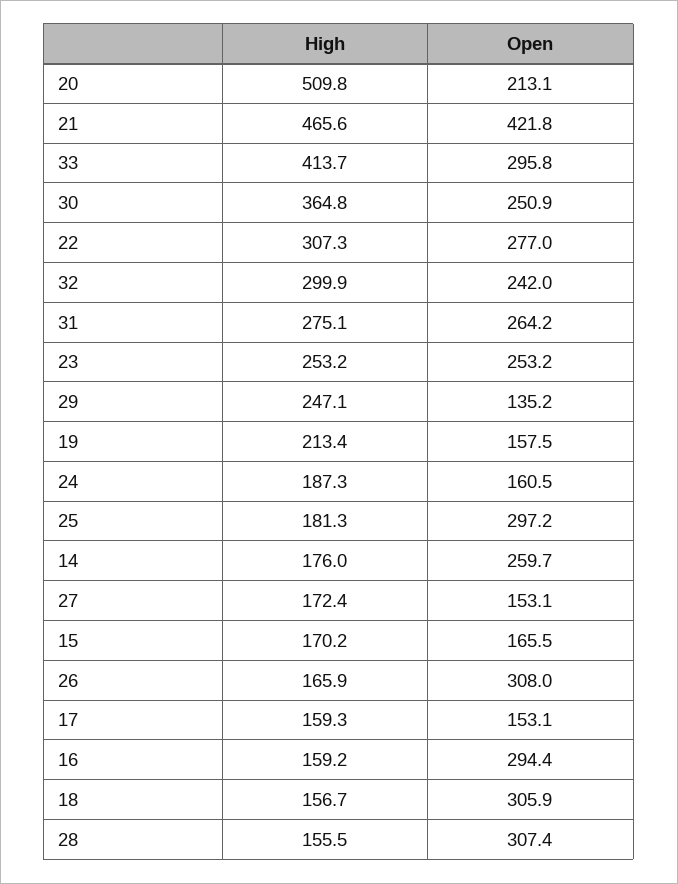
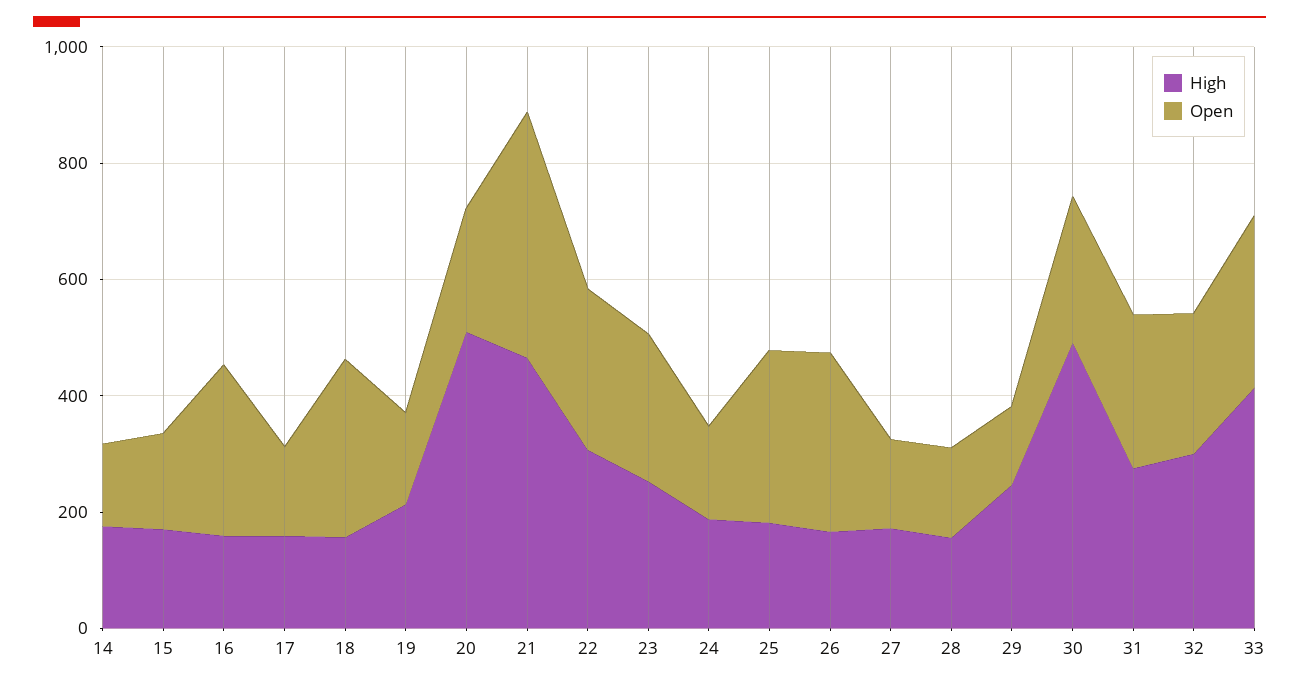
High, 30: 364.8 -> 500
Open, 14: 259.7 -> 150
Open, 28: 307.4 -> 150

